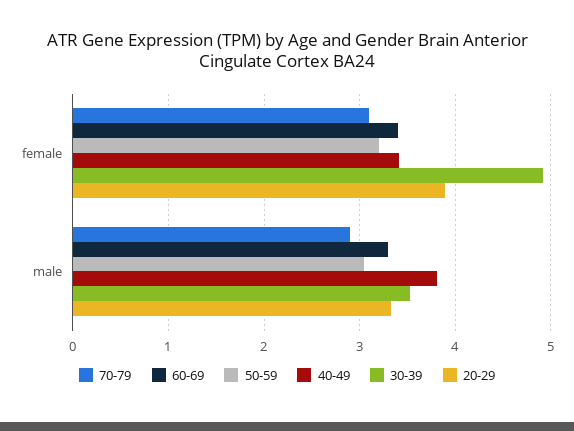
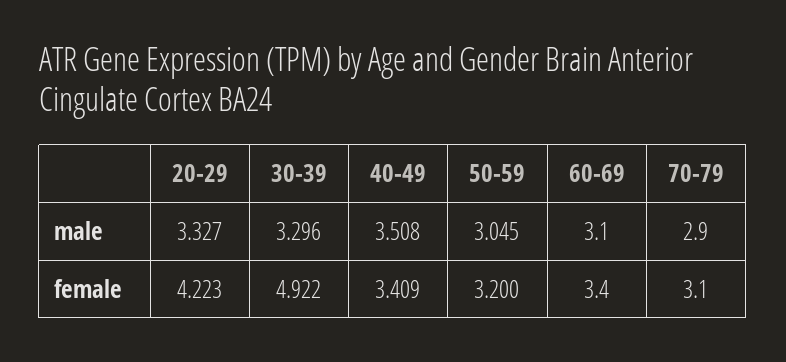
20-29, female: 3.9 -> 4.223
60-69, male: 3.3 -> 3.1
40-49, male: 3.8 -> 3.508
30-39, male: 3.5 -> 3.296

